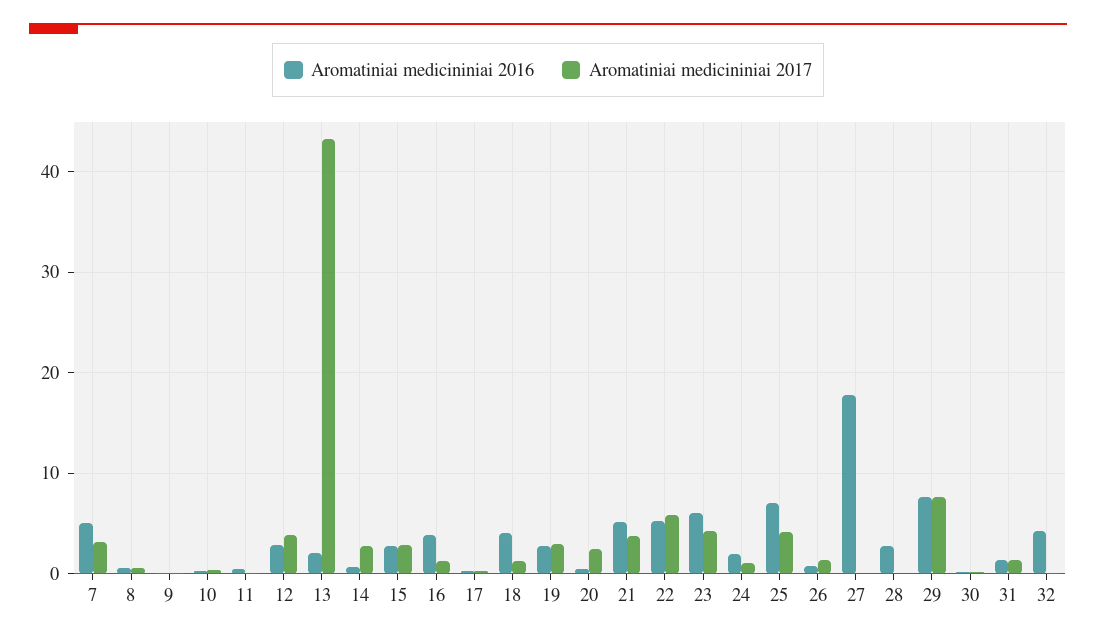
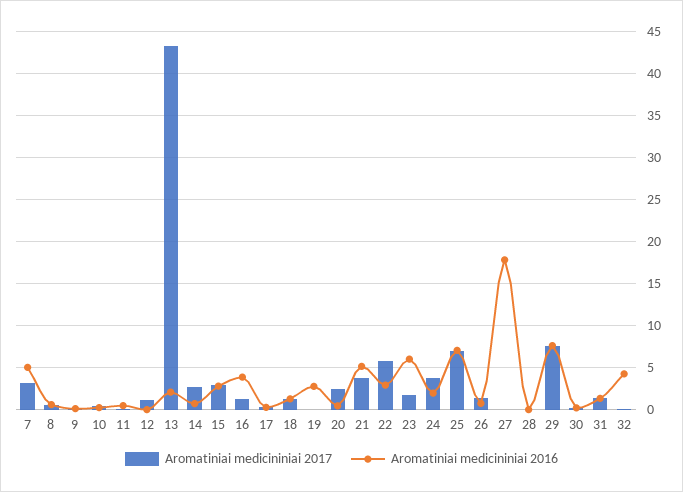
Aromatiniai medicininiai 2016, 12: 3 -> 0
Aromatiniai medicininiai 2017, 12: 4 -> 1
Aromatiniai medicininiai 2016, 18: 4 -> 1
Aromatiniai medicininiai 2017, 19: 3 -> 0
Aromatiniai medicininiai 2016, 22: 5 -> 3
Aromatiniai medicininiai 2017, 23: 4 -> 2
Aromatiniai medicininiai 2017, 24: 1 -> 4
Aromatiniai medicininiai 2017, 25: 4 -> 7
Aromatiniai medicininiai 2016, 28: 3 -> 0

